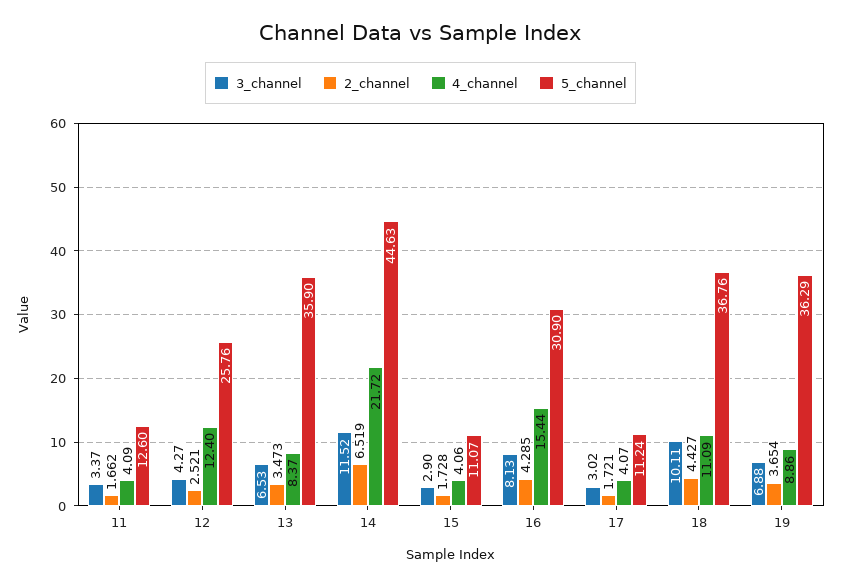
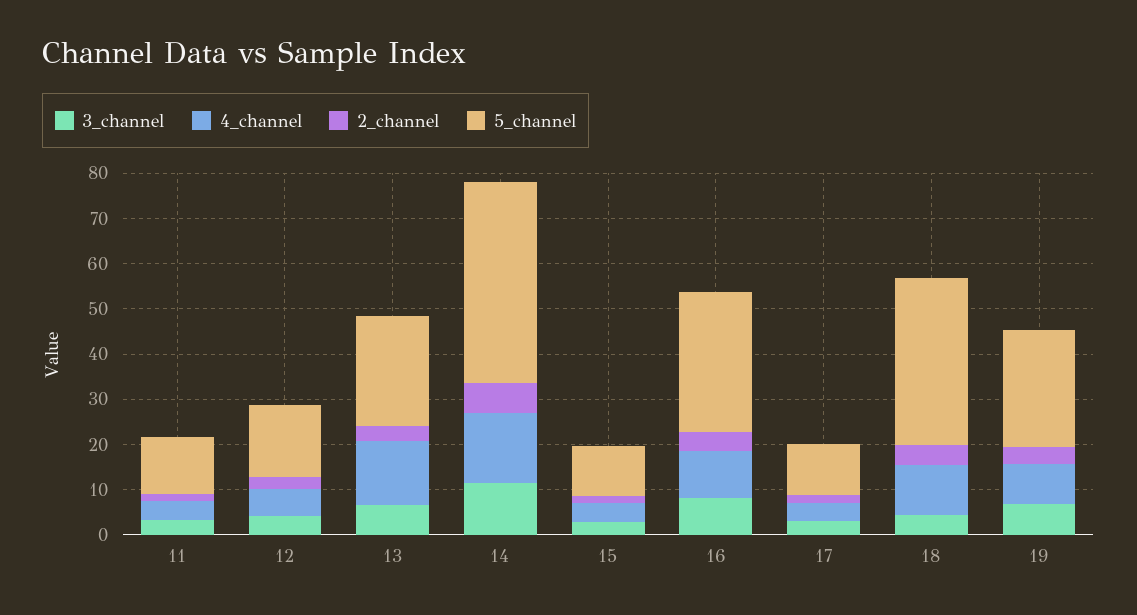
4_channel, 12: 12.4 -> 6
5_channel, 12: 25.76 -> 16
4_channel, 13: 8.37 -> 14
5_channel, 13: 35.9 -> 24
4_channel, 14: 21.72 -> 16
4_channel, 16: 15.44 -> 10
3_channel, 18: 10.11 -> 4
5_channel, 19: 36.29 -> 26

